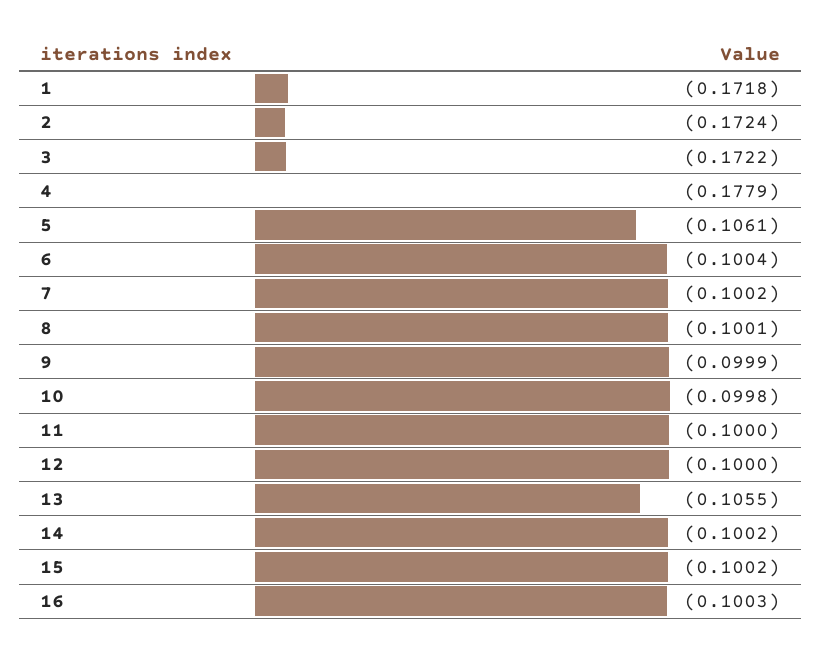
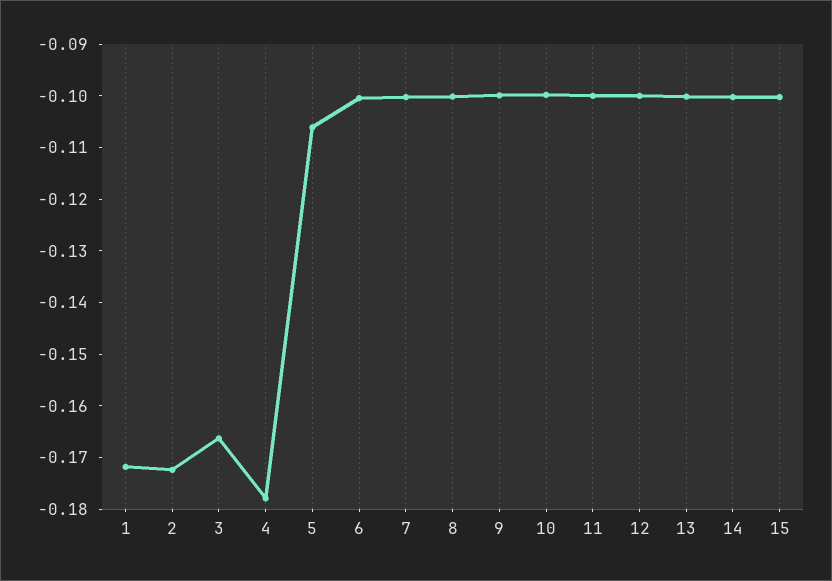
3: -0.1722 -> -0.166
13: -0.1055 -> -0.1
16: -0.1003 -> none

